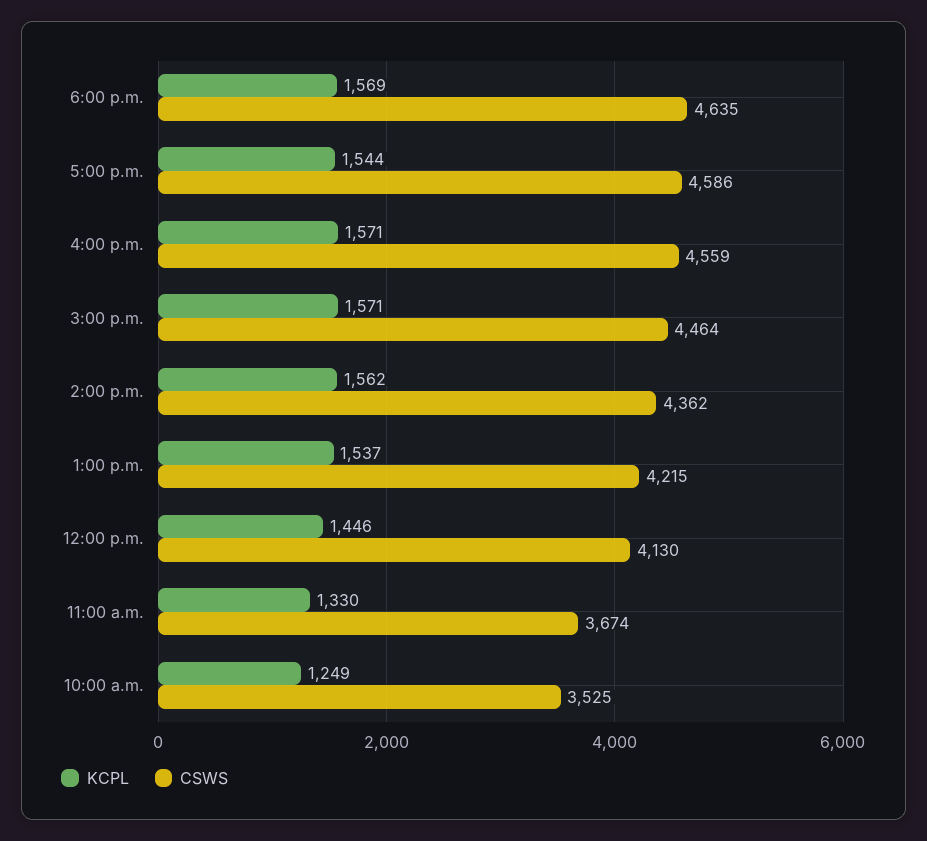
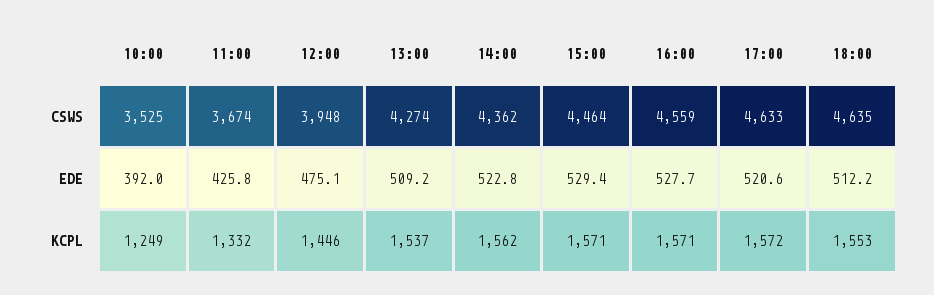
KCPL, 6:00 p.m.: 1569 -> 1553
KCPL, 5:00 p.m.: 1544 -> 1572
CSWS, 5:00 p.m.: 4586 -> 4633
CSWS, 1:00 p.m.: 4215 -> 4274
CSWS, 12:00 p.m.: 4130 -> 3948
KCPL, 11:00 a.m.: 1330 -> 1332
EDE, 10:00 a.m.: none -> 392
EDE, 11:00 a.m.: none -> 425.8
EDE, 12:00 p.m.: none -> 475.1
EDE, 1:00 p.m.: none -> 509.2
EDE, 2:00 p.m.: none -> 522.8
EDE, 3:00 p.m.: none -> 529.4
EDE, 4:00 p.m.: none -> 527.7
EDE, 5:00 p.m.: none -> 520.6
EDE, 6:00 p.m.: none -> 512.2

